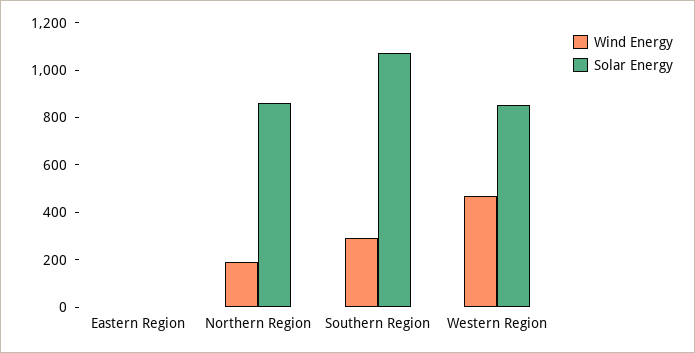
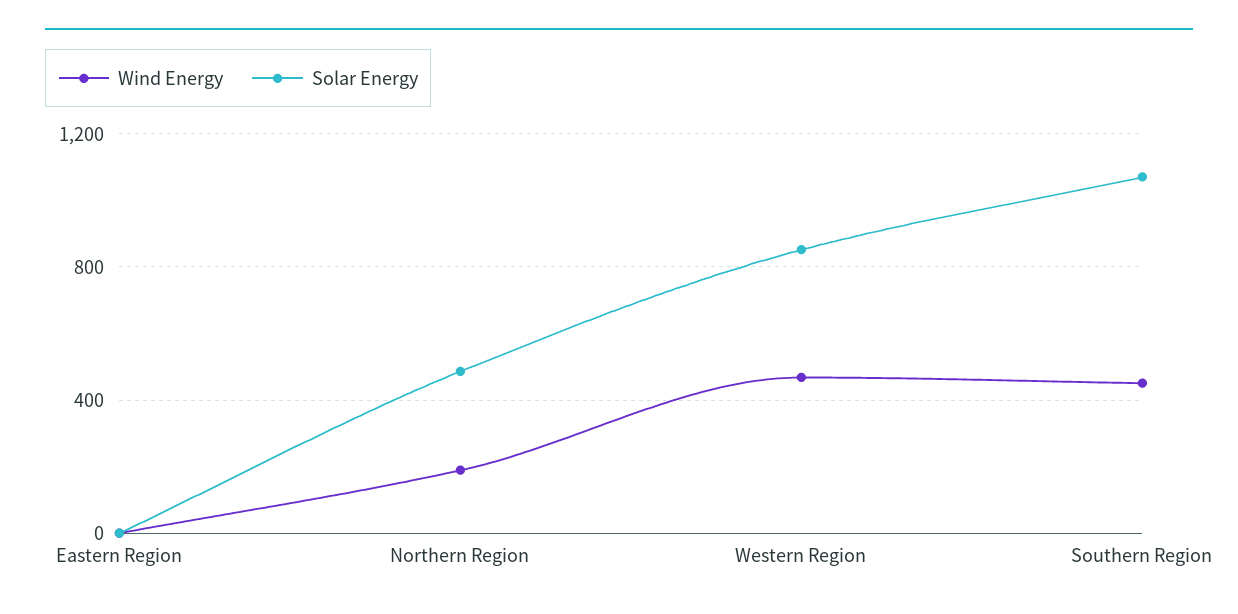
Solar Energy, Northern Region: 850 -> 500
Wind Energy, Southern Region: 300 -> 450

